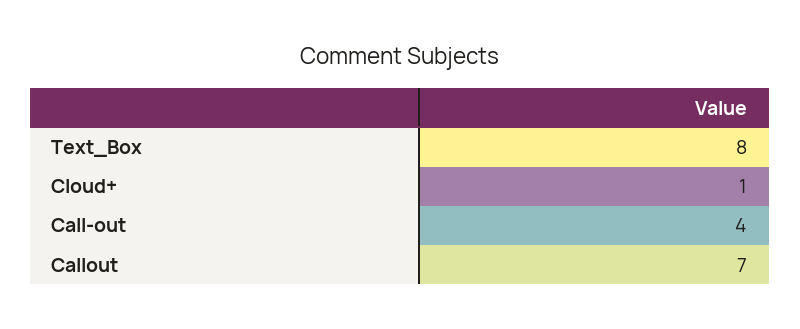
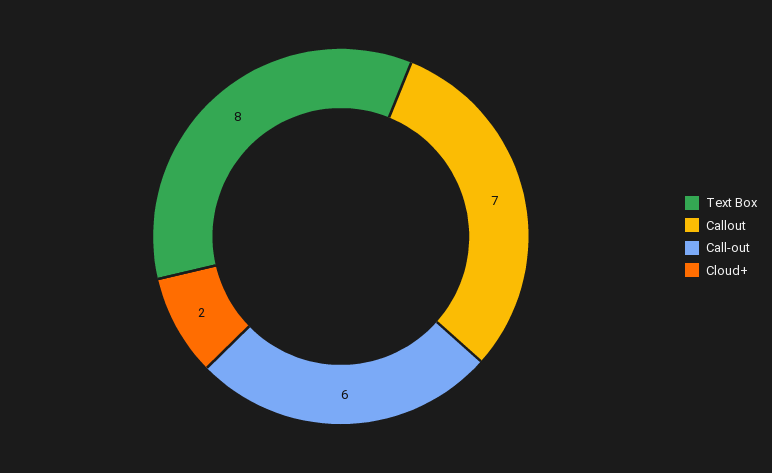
Cloud+: 1 -> 2
Call-out: 4 -> 6

